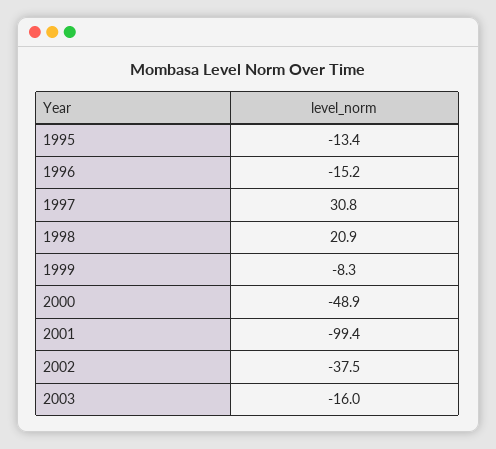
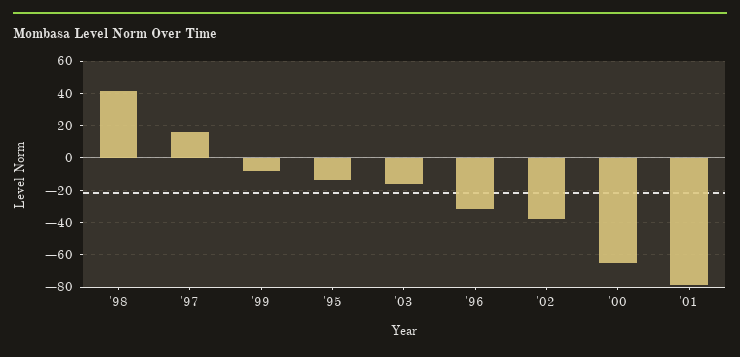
1996: -15.2 -> -30
1997: 30.8 -> 15
1998: 20.9 -> 40
2000: -48.9 -> -65
2001: -99.4 -> -80

